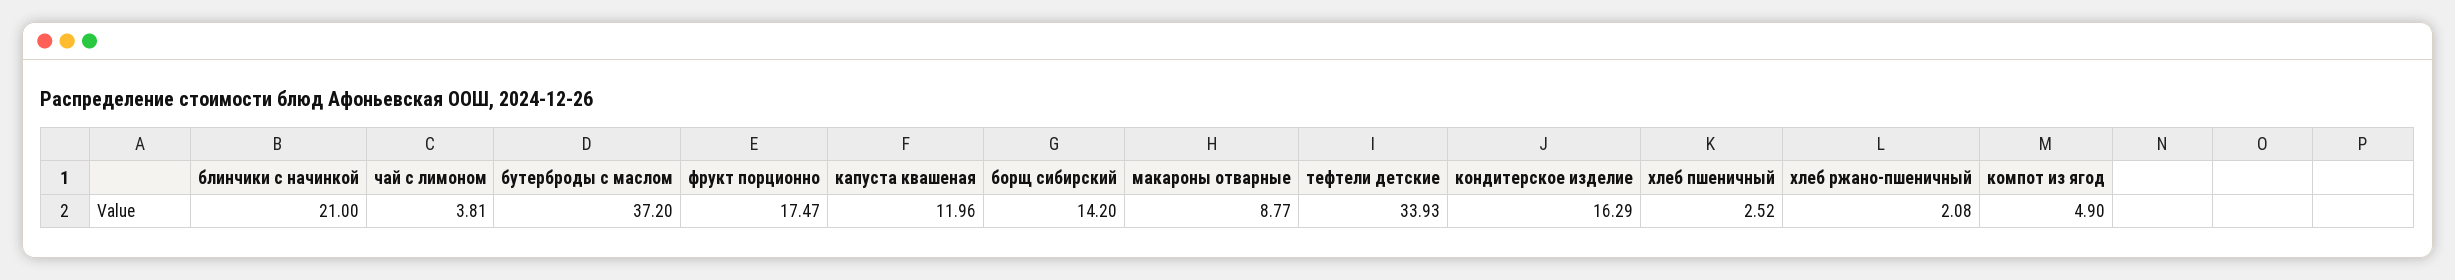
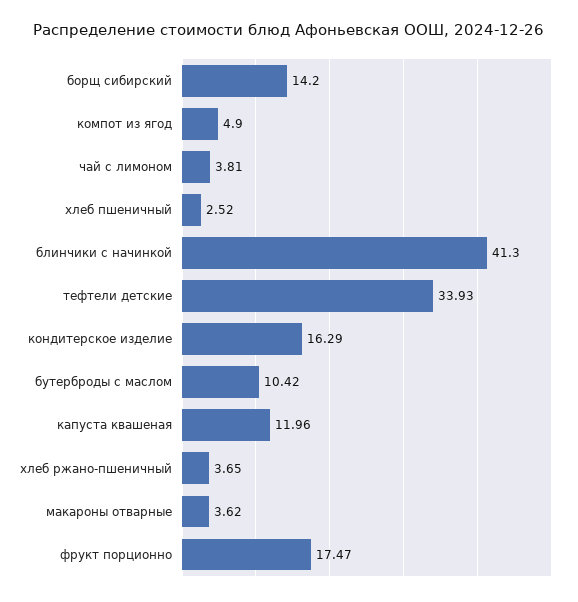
блинчики с начинкой: 21 -> 41.3
бутерброды с маслом: 37.2 -> 10.42
макароны отварные: 8.77 -> 3.62
хлеб ржано-пшеничный: 2.08 -> 3.65

